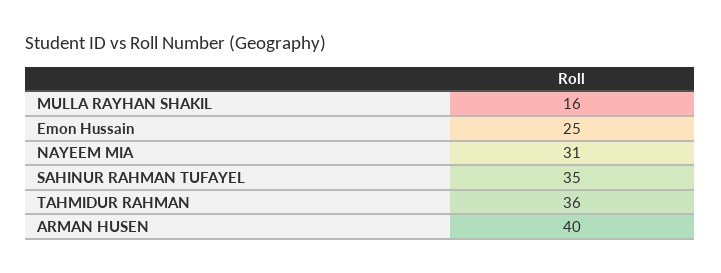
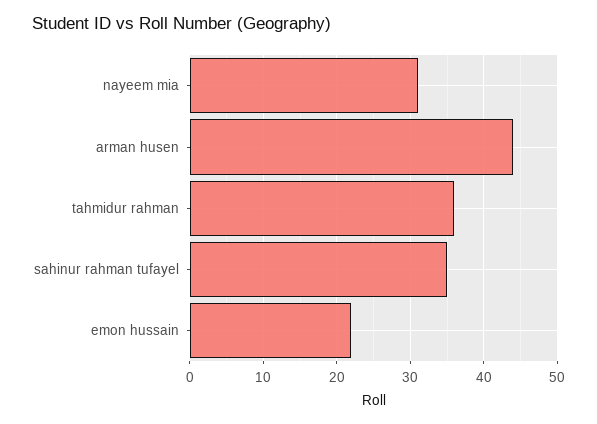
MULLA RAYHAN SHAKIL: 16 -> none
Emon Hussain: 25 -> 22
ARMAN HUSEN: 40 -> 44

